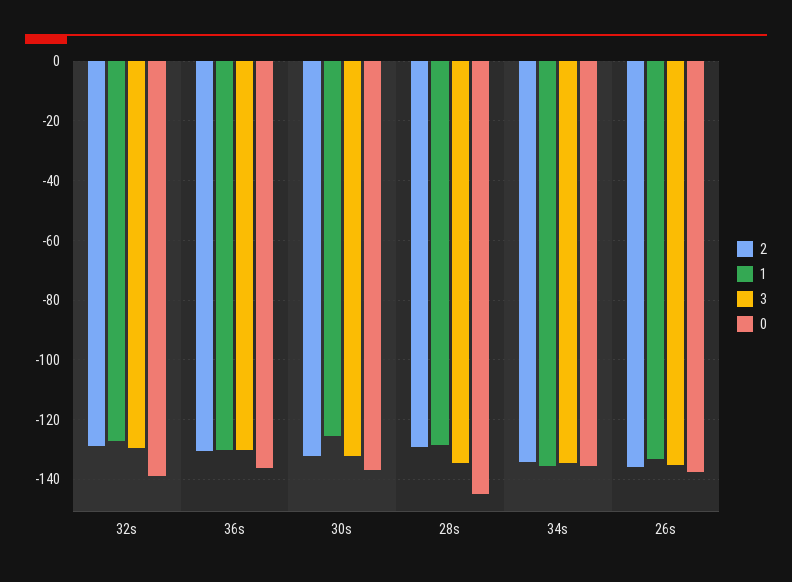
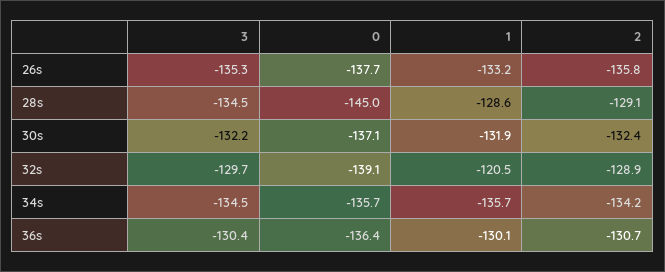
1, 32s: -127.5 -> -120.5
1, 30s: -125 -> -131.9

